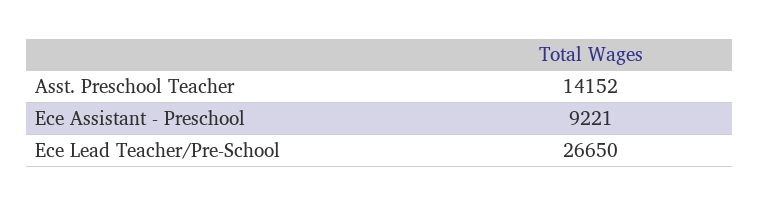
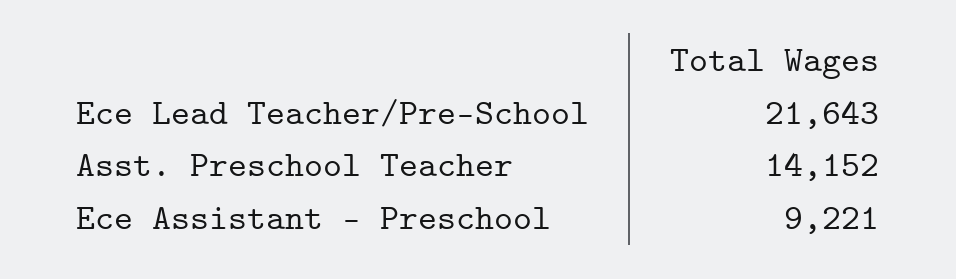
Ece Lead Teacher/Pre-School: 26650 -> 21643

